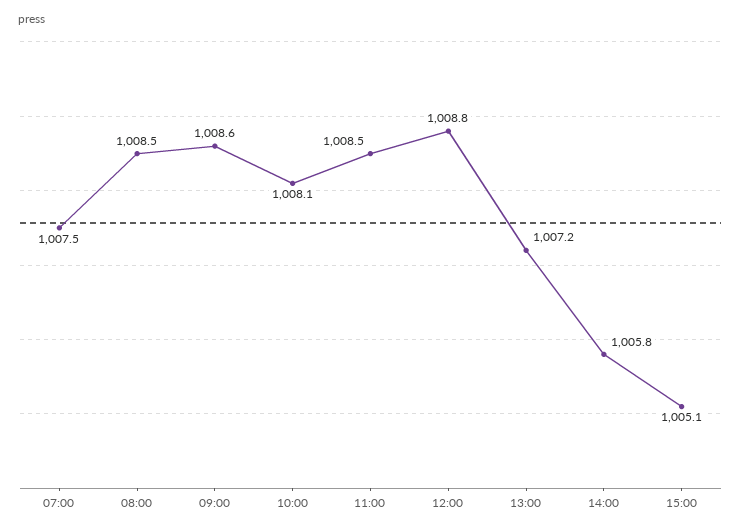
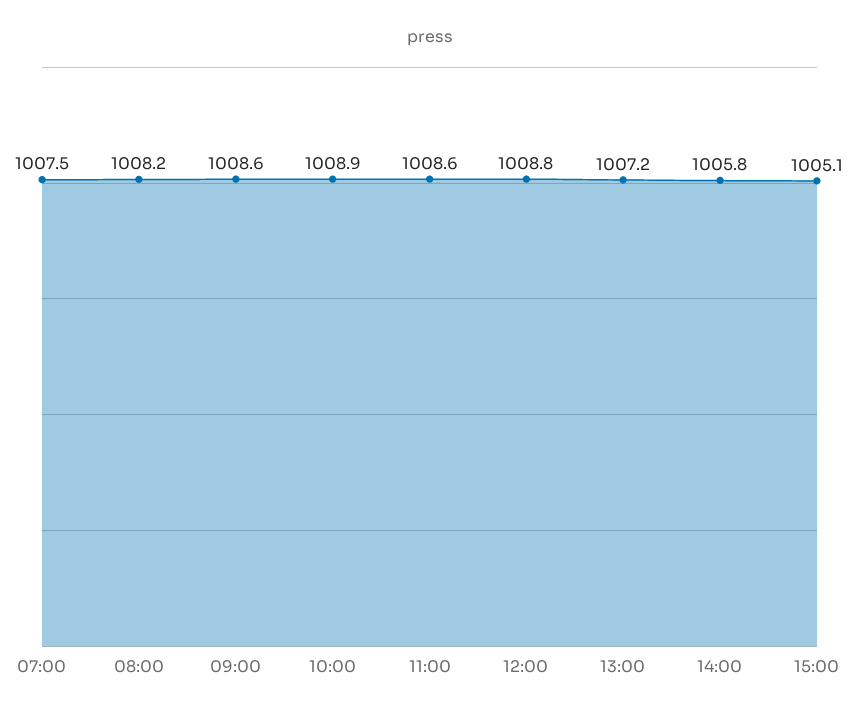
08:00: 1008.5 -> 1008.2
10:00: 1008.1 -> 1008.9
11:00: 1008.5 -> 1008.6

